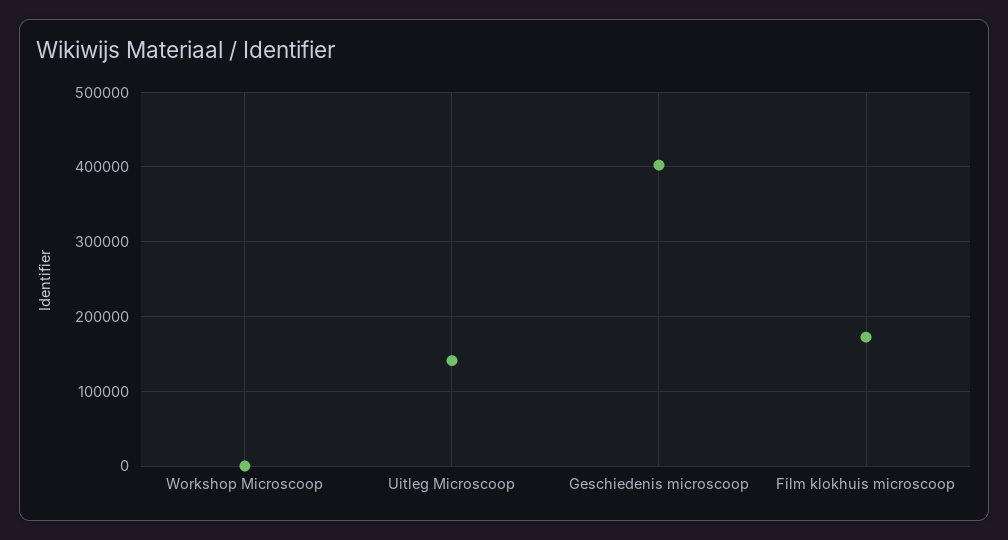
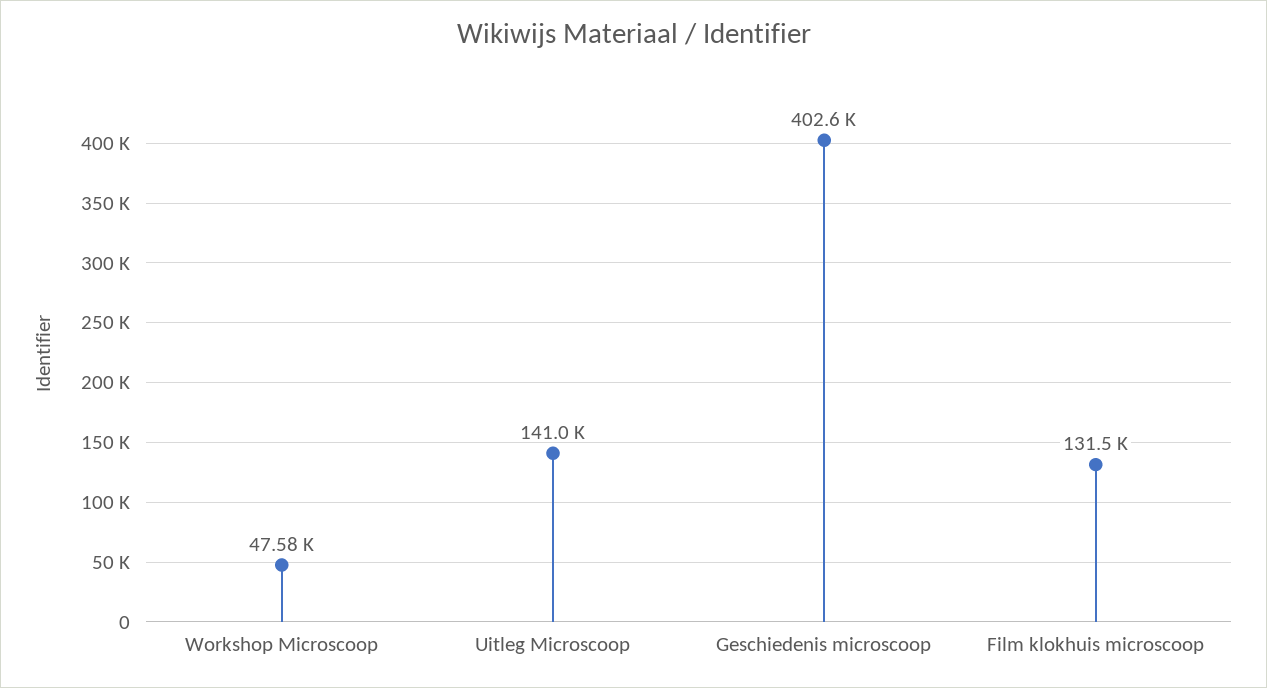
Workshop Microscoop: 0 -> 47580
Film klokhuis microscoop: 170000 -> 131500

